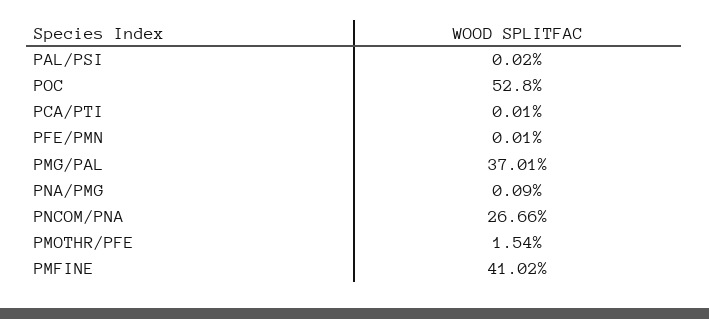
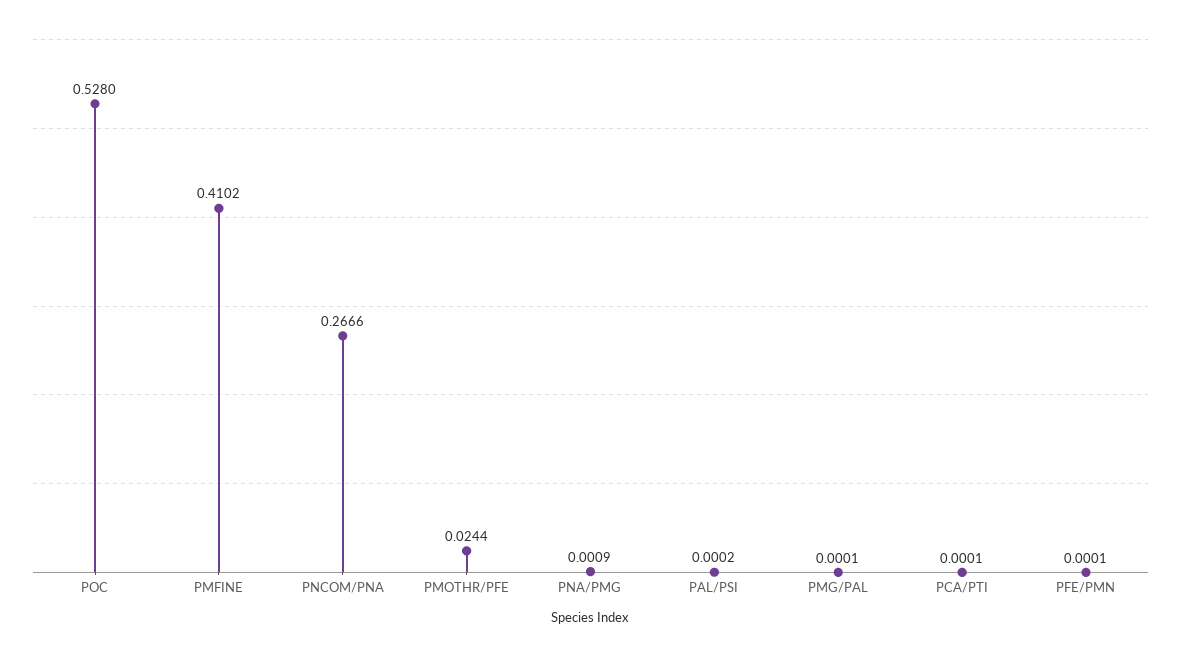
PMG/PAL: 0.3701 -> 0.0001
PMOTHR/PFE: 0.0154 -> 0.0244

